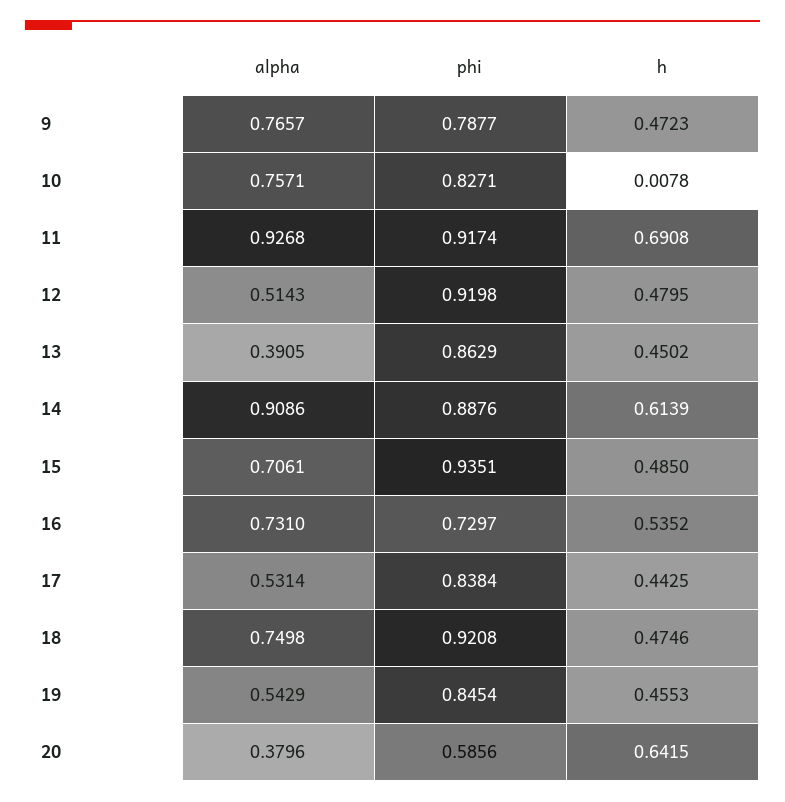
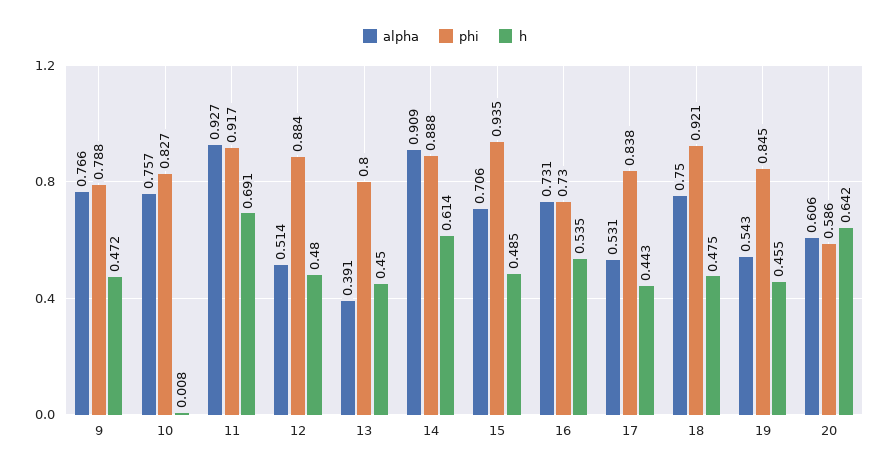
phi, 12: 0.9198 -> 0.884
phi, 13: 0.8629 -> 0.8
alpha, 20: 0.3796 -> 0.606

